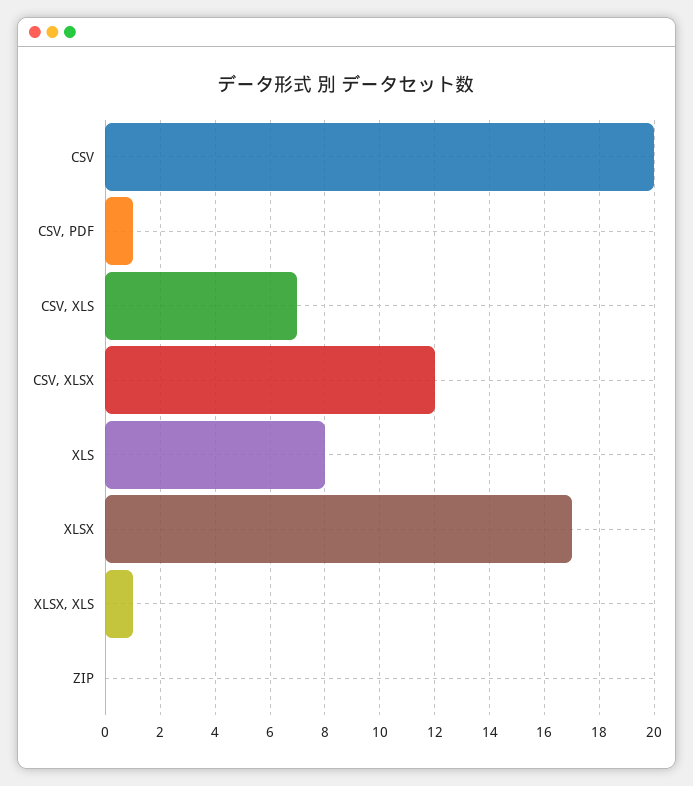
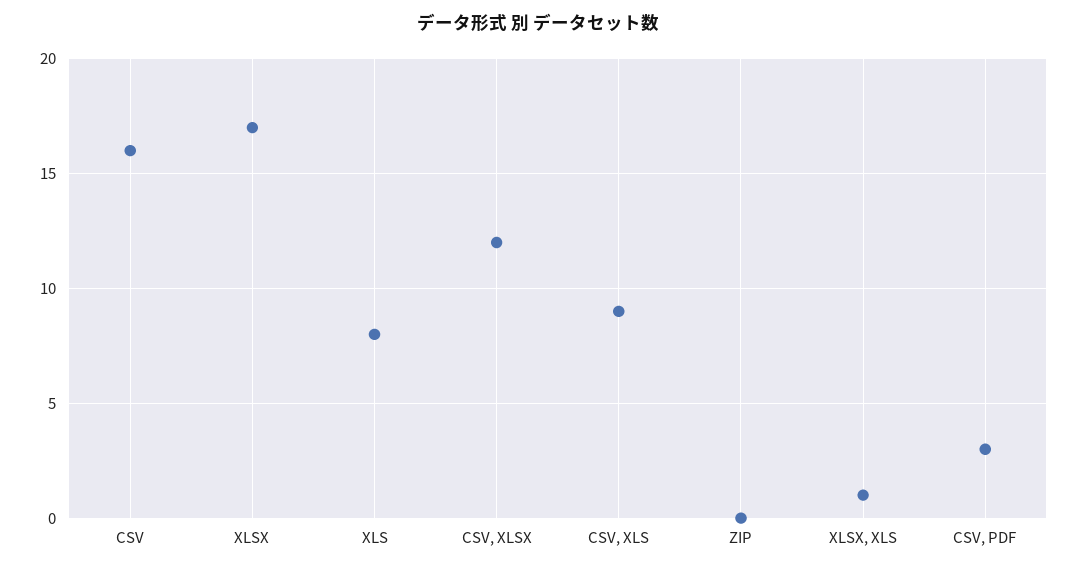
CSV: 20 -> 16
CSV, PDF: 1 -> 3
CSV, XLS: 7 -> 9

